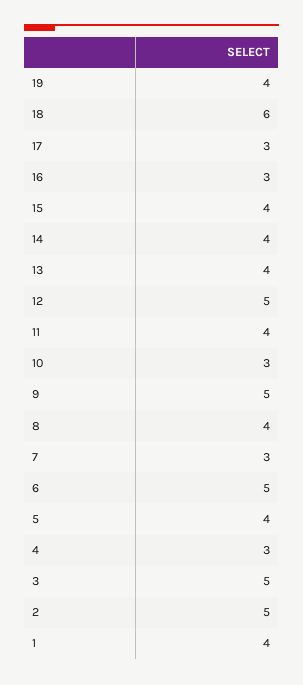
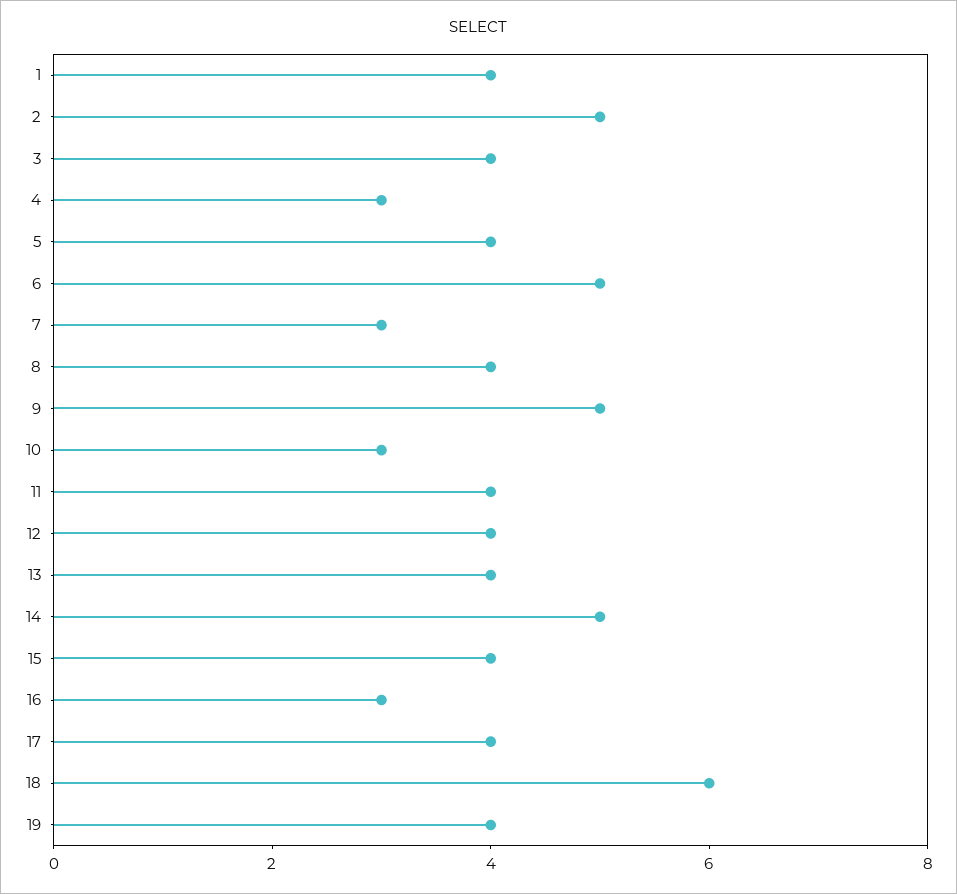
17: 3 -> 4
14: 4 -> 5
12: 5 -> 4
3: 5 -> 4

